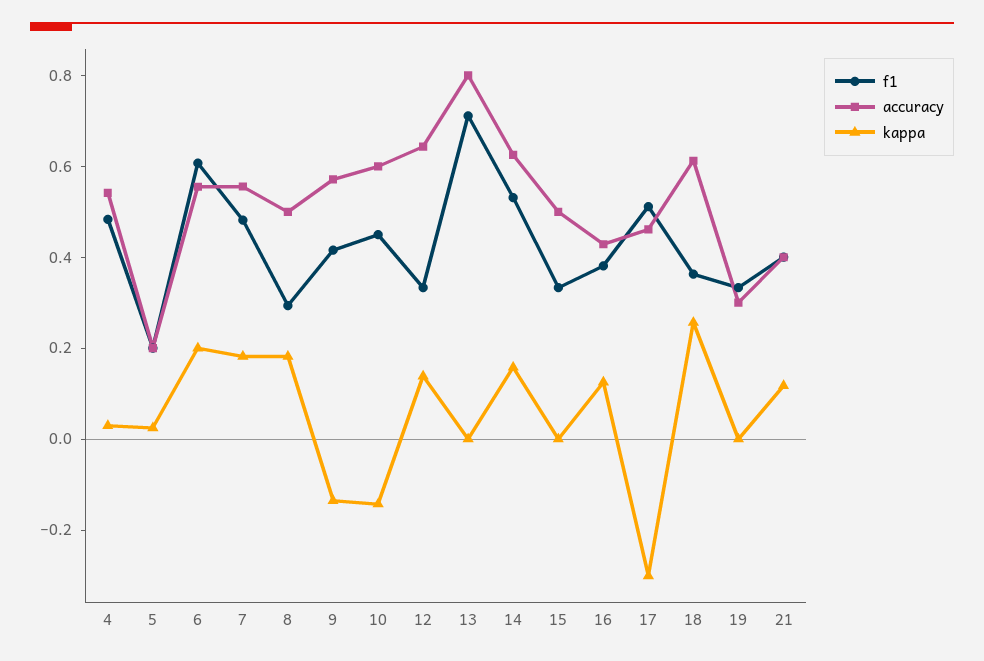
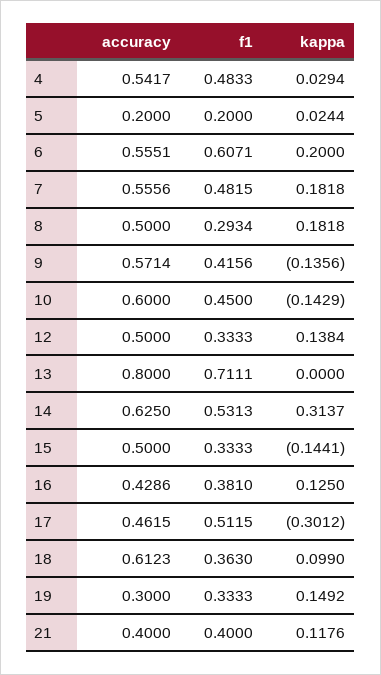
accuracy, 12: 0.65 -> 0.5
kappa, 14: 0.15 -> 0.3137
kappa, 15: 0 -> -0.1441
kappa, 18: 0.25 -> 0.099
kappa, 19: 0 -> 0.1492

